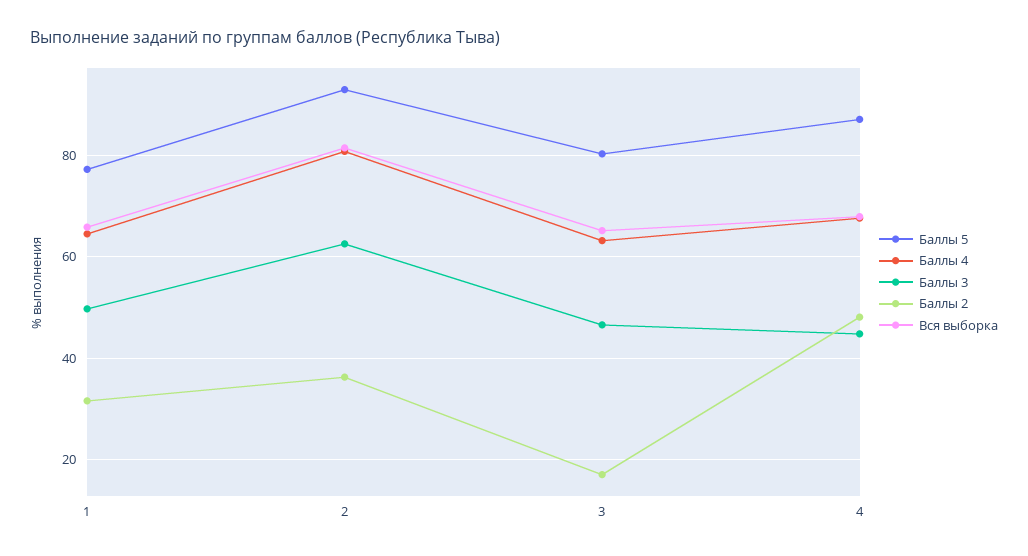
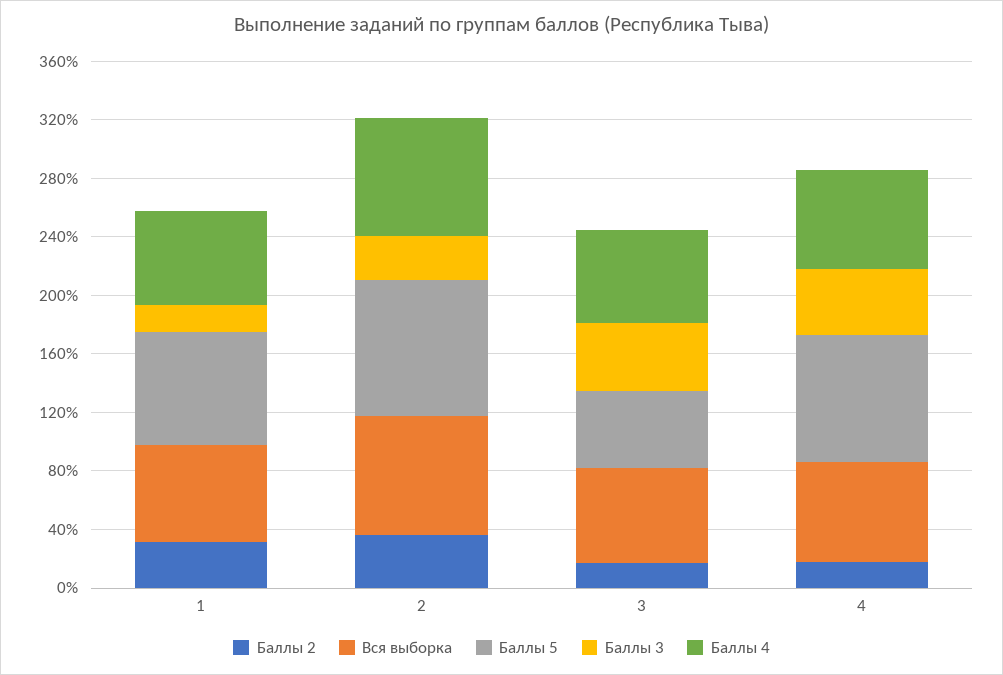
Баллы 3, 1: 50 -> 20
Баллы 3, 2: 62 -> 30
Баллы 5, 3: 80 -> 50
Баллы 2, 4: 48 -> 20

